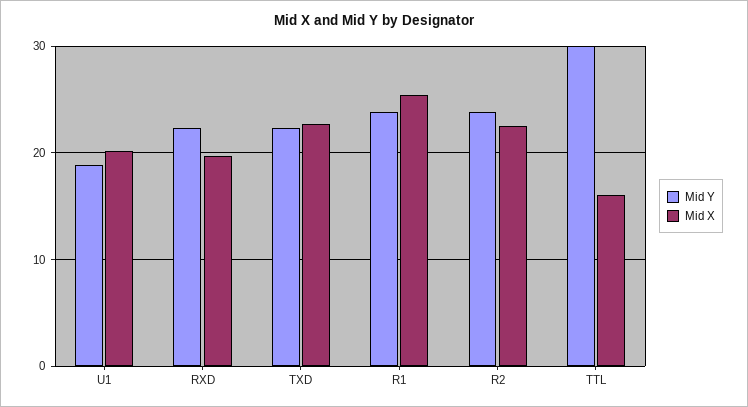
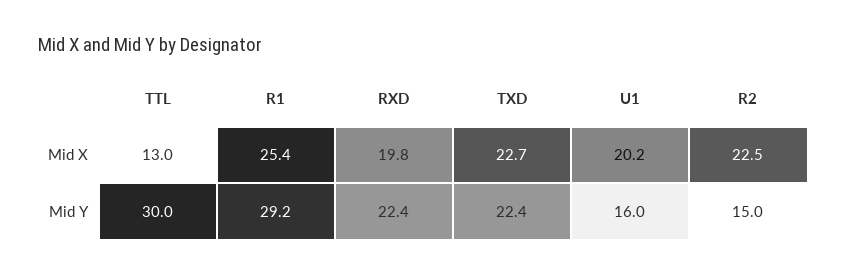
Mid Y, U1: 19 -> 16
Mid Y, R1: 24 -> 29.2
Mid Y, R2: 24 -> 15
Mid X, TTL: 16 -> 13

